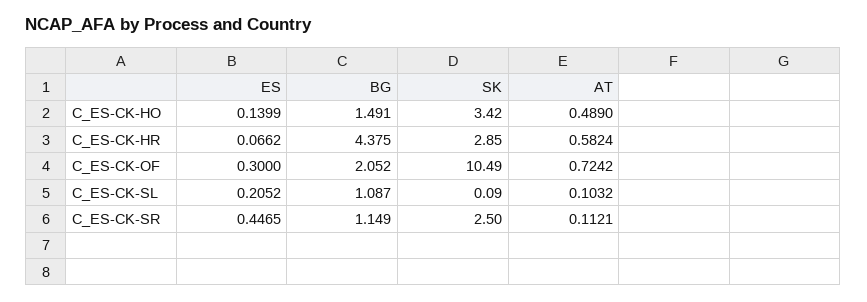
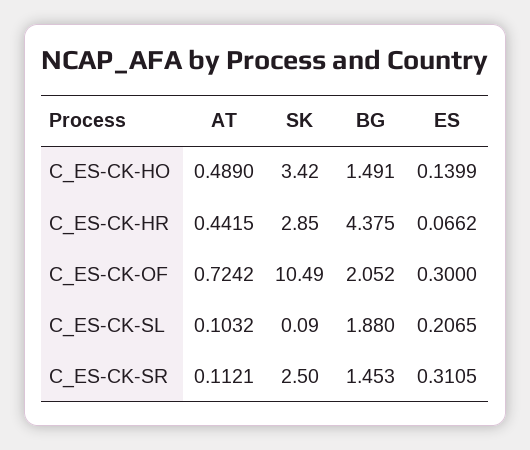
AT, C_ES-CK-HR: 0.5824 -> 0.4415
ES, C_ES-CK-SL: 0.2052 -> 0.2065
BG, C_ES-CK-SL: 1.087 -> 1.88
ES, C_ES-CK-SR: 0.4465 -> 0.3105
BG, C_ES-CK-SR: 1.149 -> 1.453

